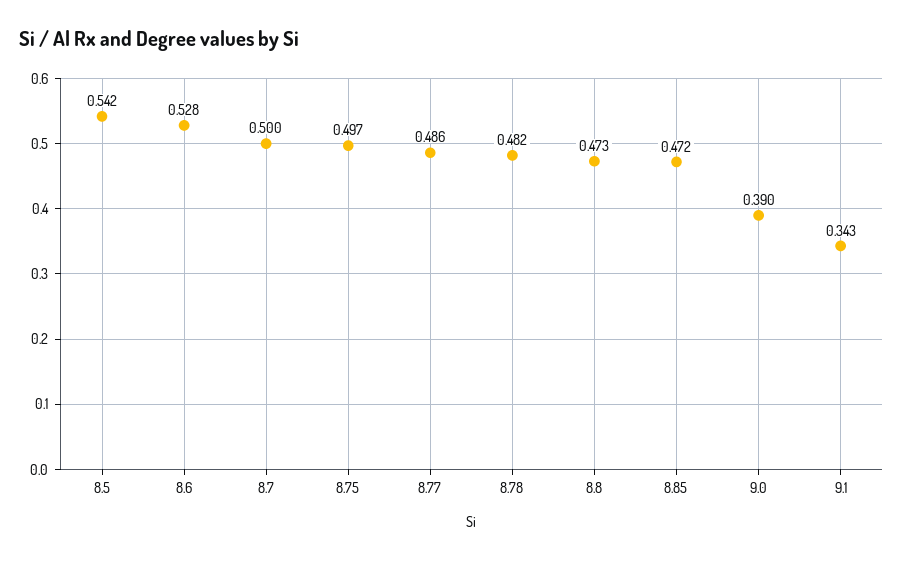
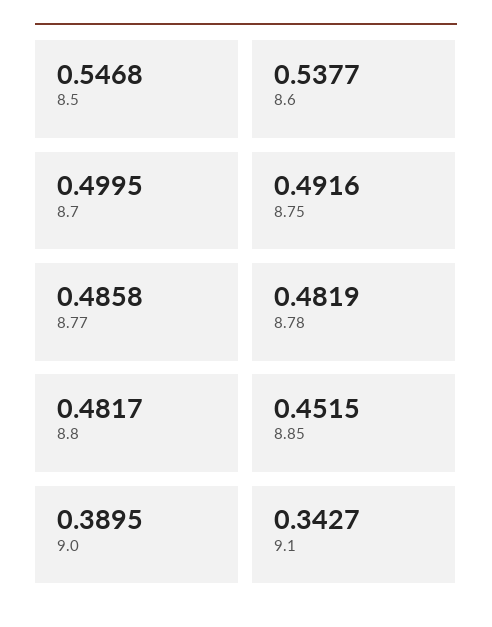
8.5: 0.542 -> 0.5468
8.6: 0.528 -> 0.5377
8.75: 0.497 -> 0.4916
8.8: 0.473 -> 0.4817
8.85: 0.472 -> 0.4515

